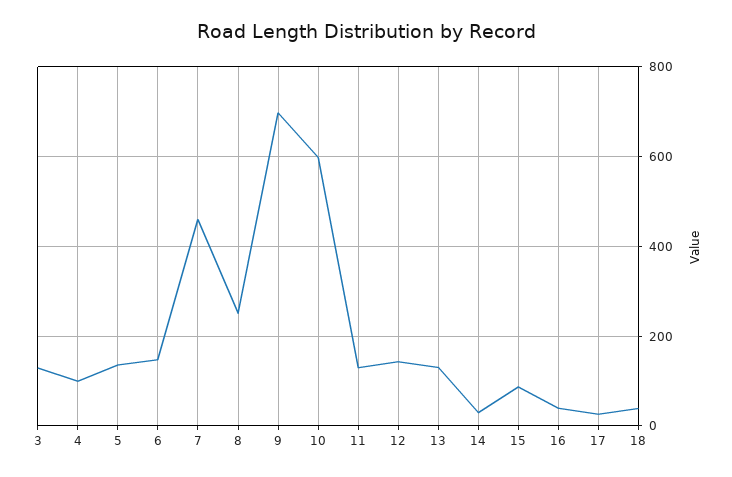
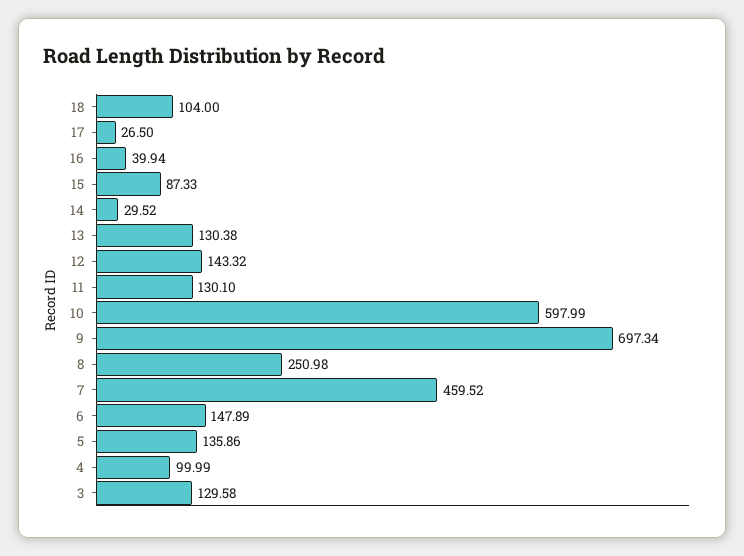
18: 40 -> 104

